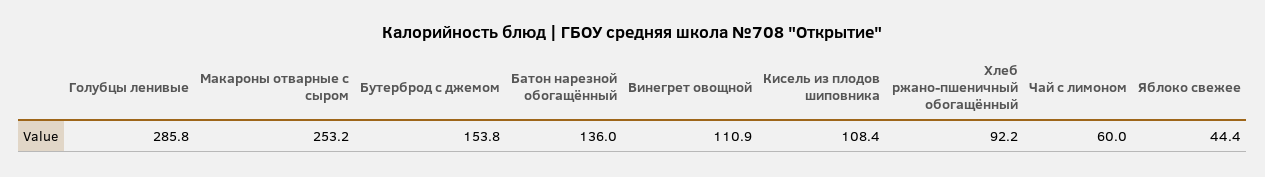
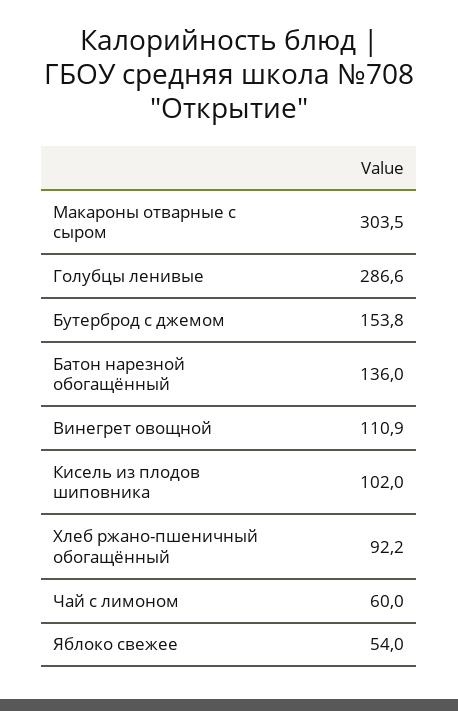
Голубцы ленивые: 285.8 -> 286.6
Макароны отварные с сыром: 253.2 -> 303.5
Кисель из плодов шиповника: 108.4 -> 102
Яблоко свежее: 44.4 -> 54

